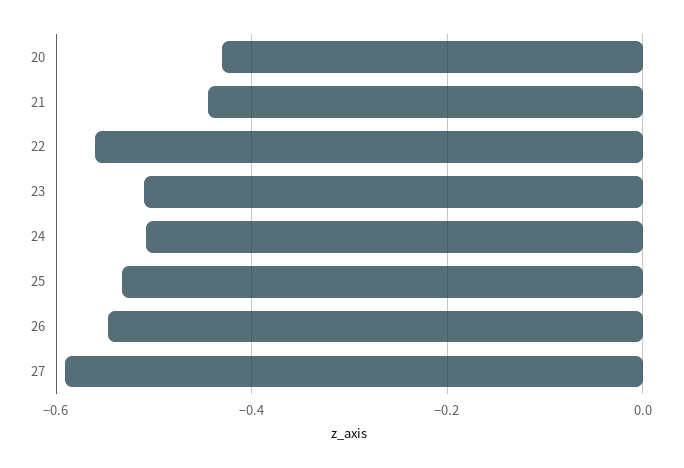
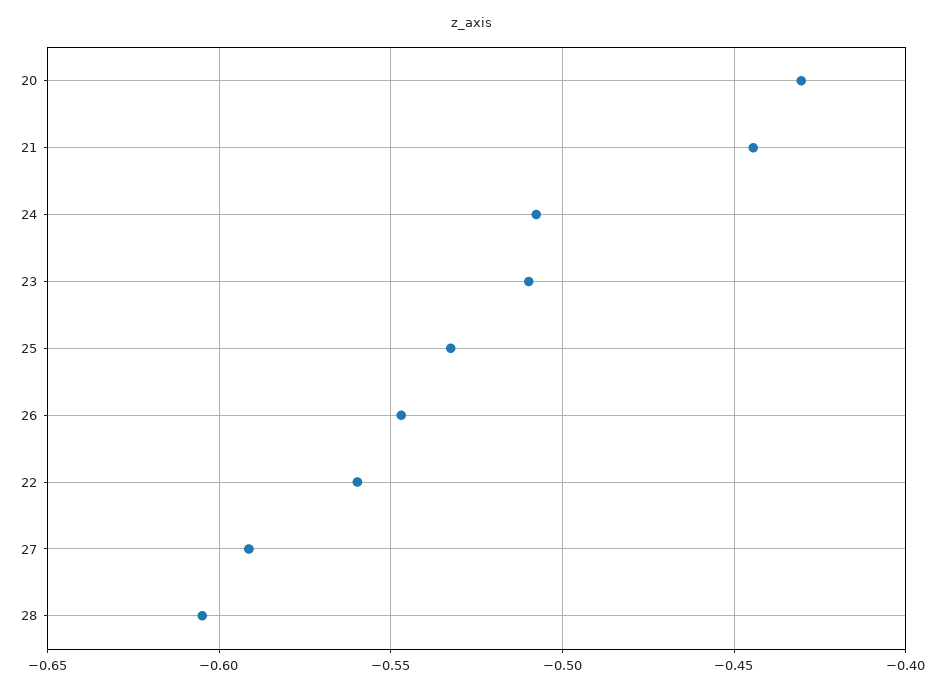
28: none -> -0.605

